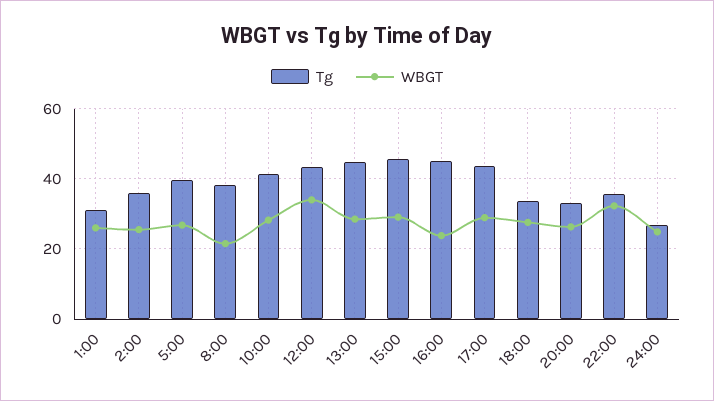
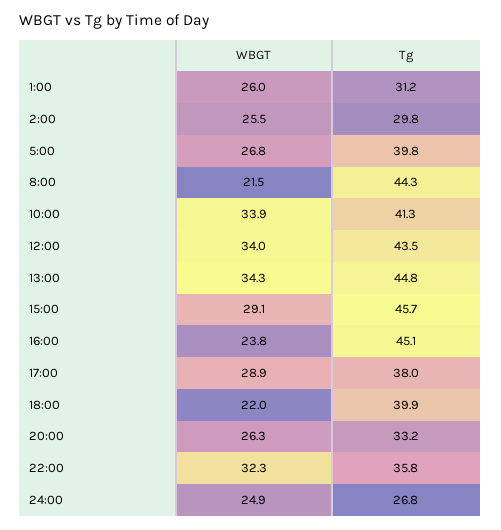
Tg, 2:00: 36 -> 29.8
Tg, 8:00: 38 -> 44.3
WBGT, 10:00: 28 -> 33.9
WBGT, 13:00: 28 -> 34.3
Tg, 17:00: 44 -> 38
Tg, 18:00: 34 -> 39.9
WBGT, 18:00: 28 -> 22

